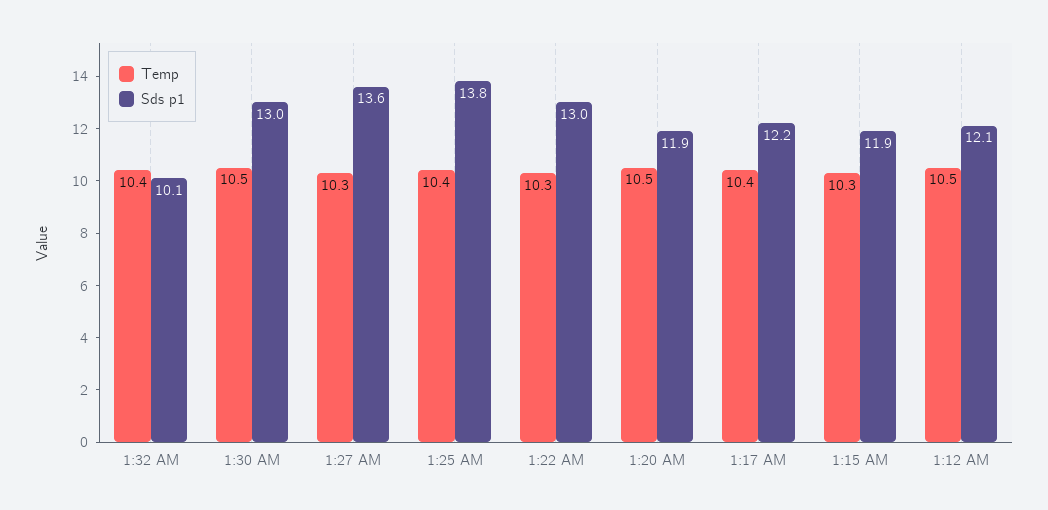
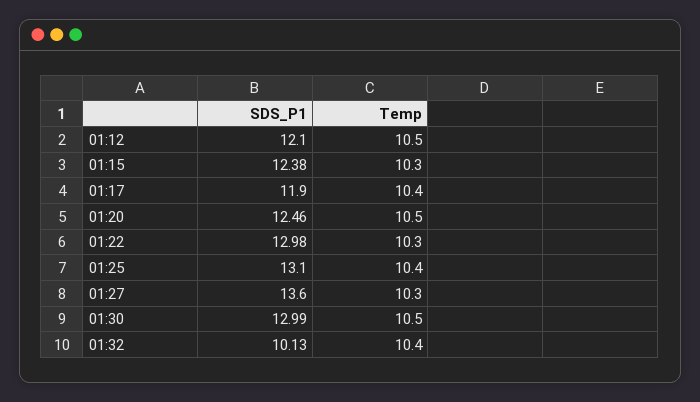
Sds p1, 1:25 AM: 13.8 -> 13.1
Sds p1, 1:20 AM: 11.9 -> 12.46
Sds p1, 1:17 AM: 12.2 -> 11.9
Sds p1, 1:15 AM: 11.9 -> 12.38

